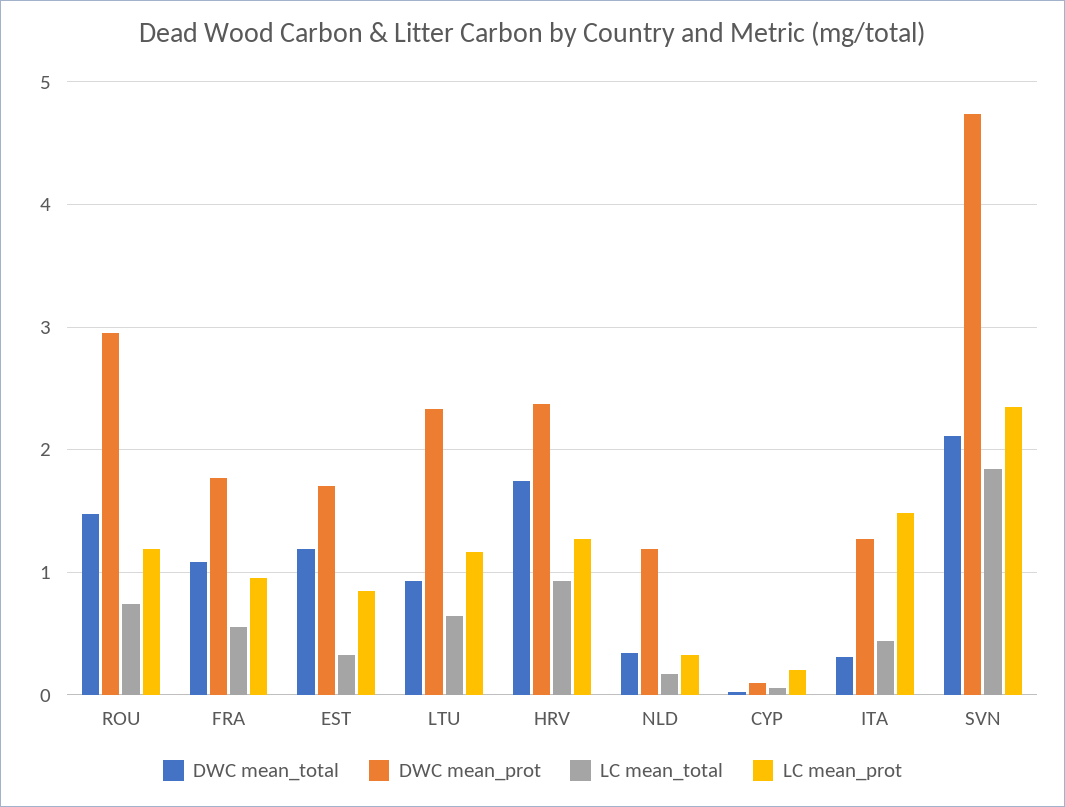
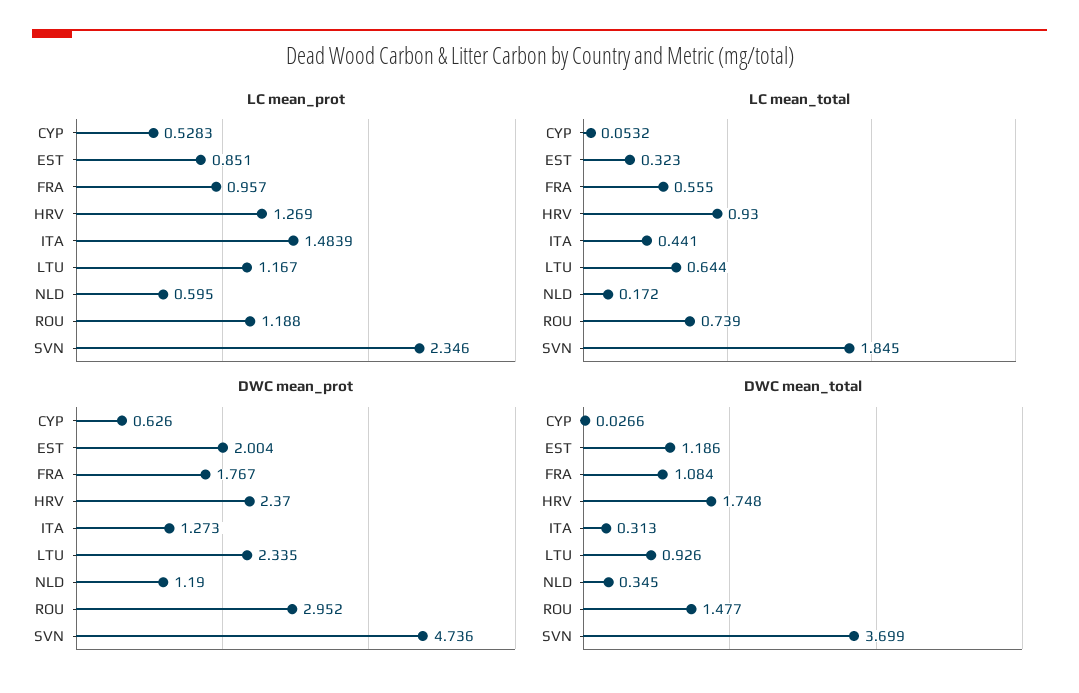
DWC mean_prot, EST: 1.7 -> 2.004
LC mean_prot, NLD: 0.3 -> 0.595
DWC mean_prot, CYP: 0.1 -> 0.626
LC mean_prot, CYP: 0.2 -> 0.5283
DWC mean_total, SVN: 2.1 -> 3.699

